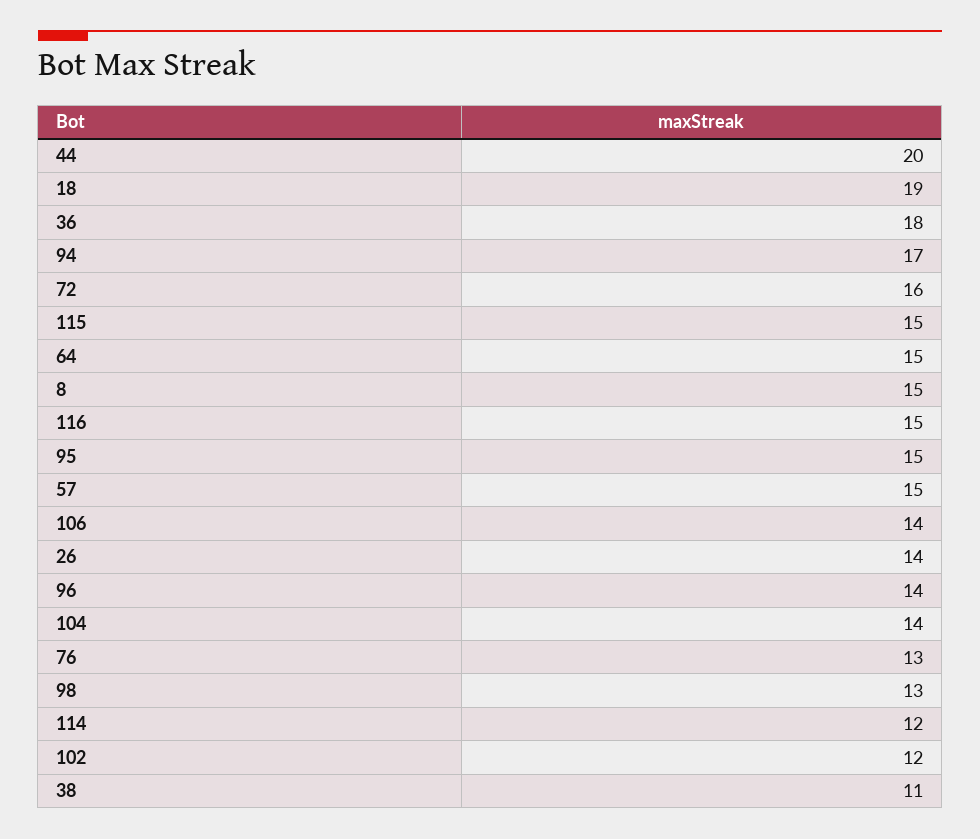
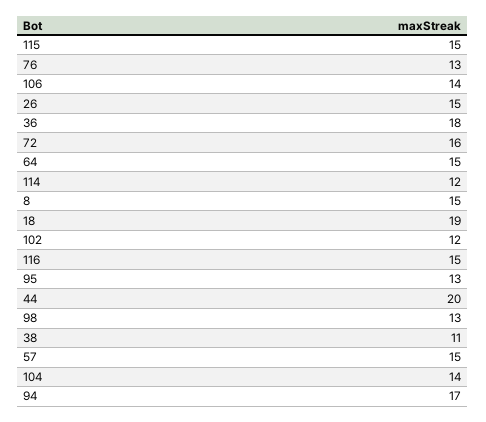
95: 15 -> 13
26: 14 -> 15
96: 14 -> none

